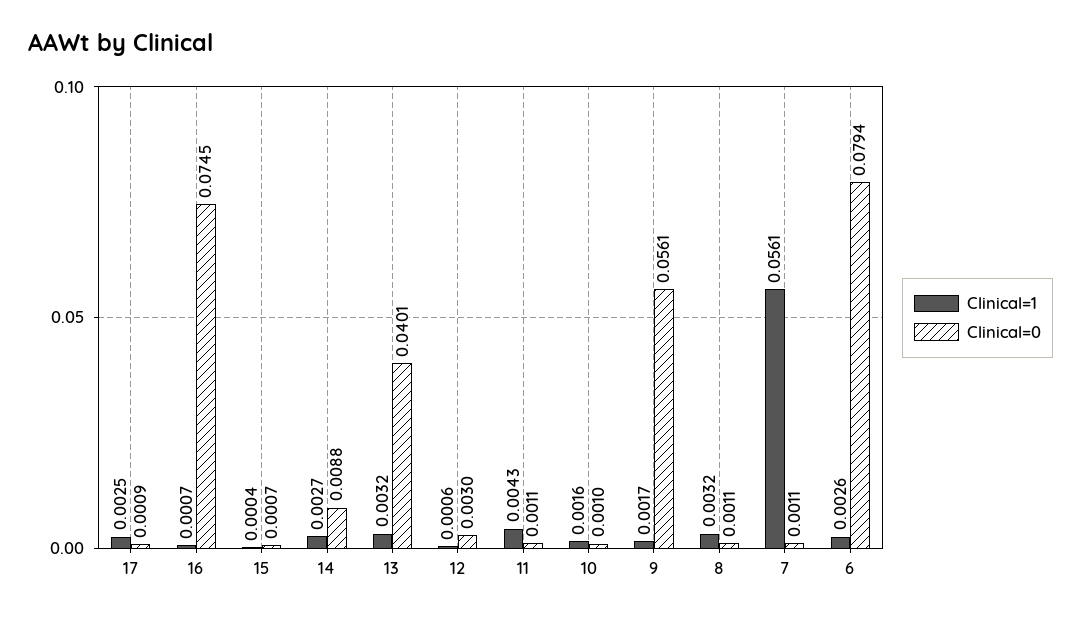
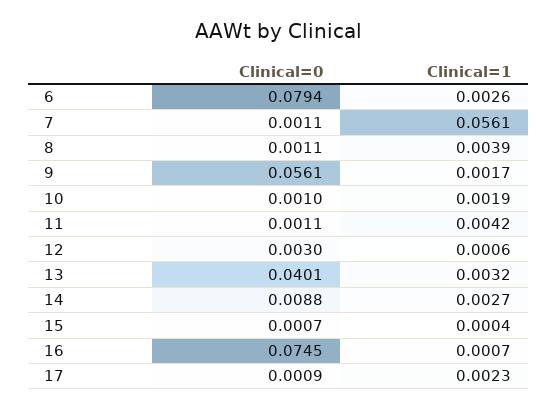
Clinical=1, 17: 0.0025 -> 0.0023
Clinical=1, 11: 0.0043 -> 0.0042
Clinical=1, 10: 0.0016 -> 0.0019
Clinical=1, 8: 0.0032 -> 0.0039

